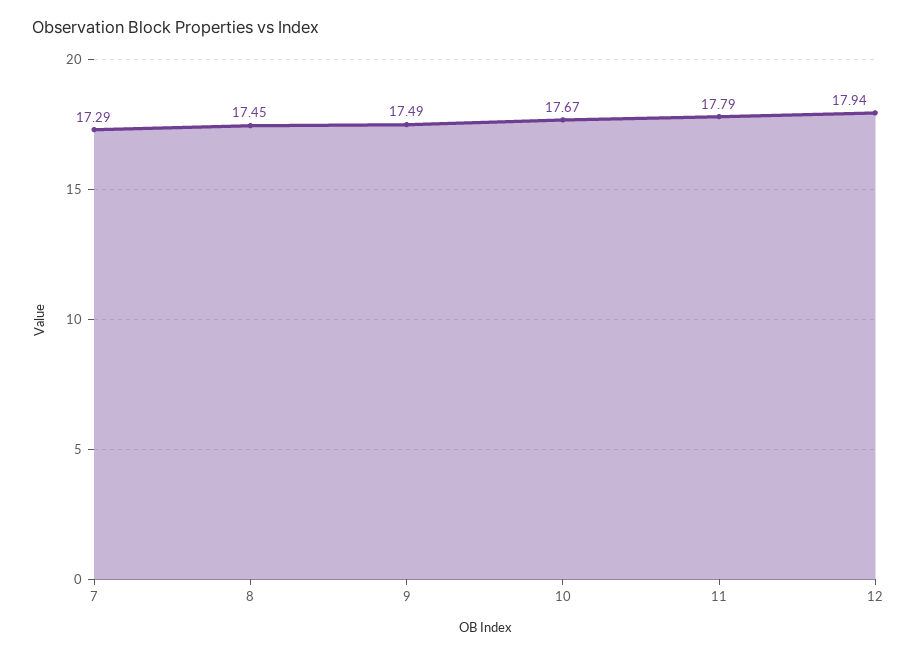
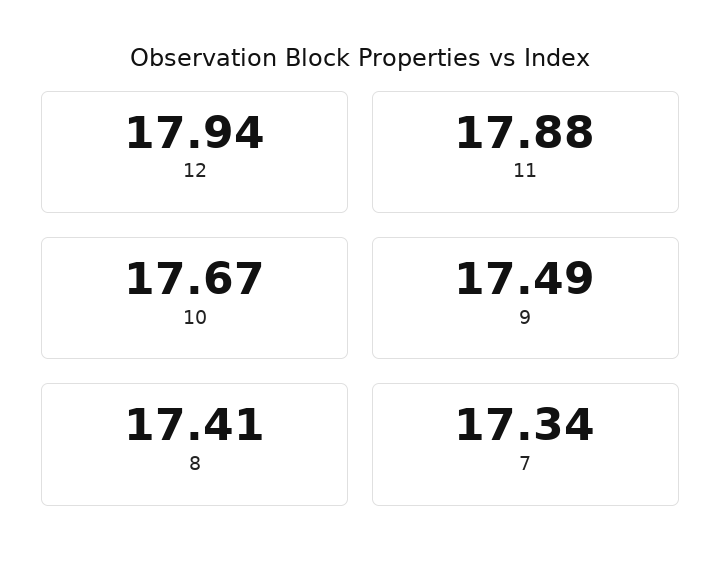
7: 17.29 -> 17.34
8: 17.45 -> 17.41
11: 17.79 -> 17.88

